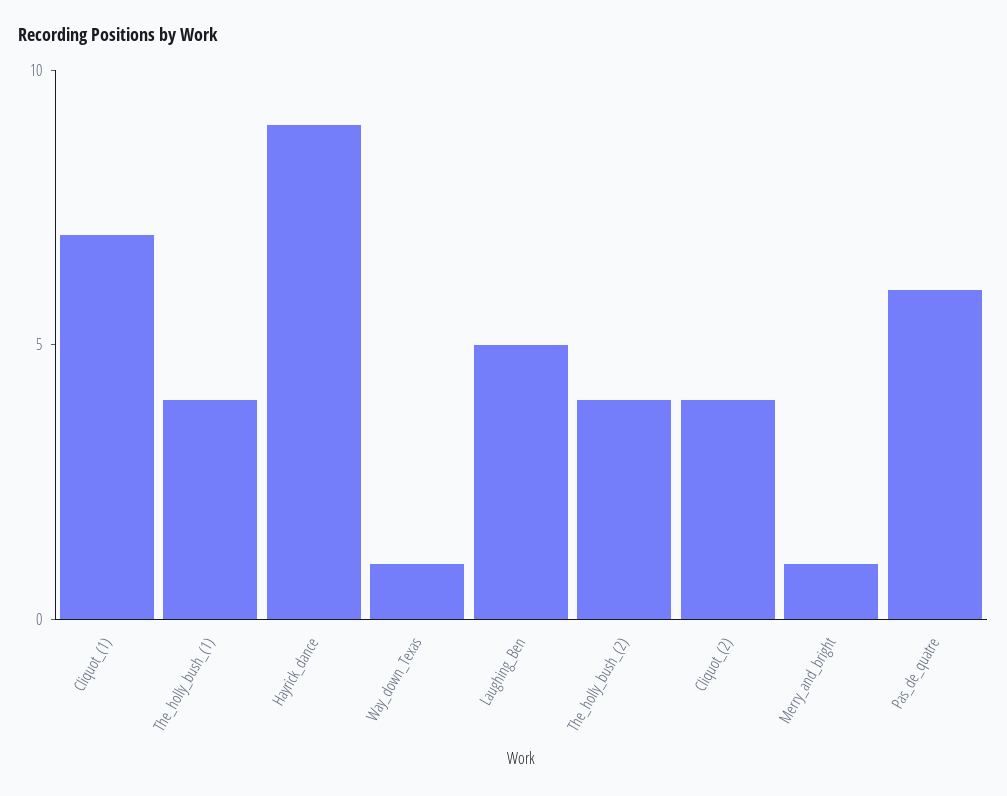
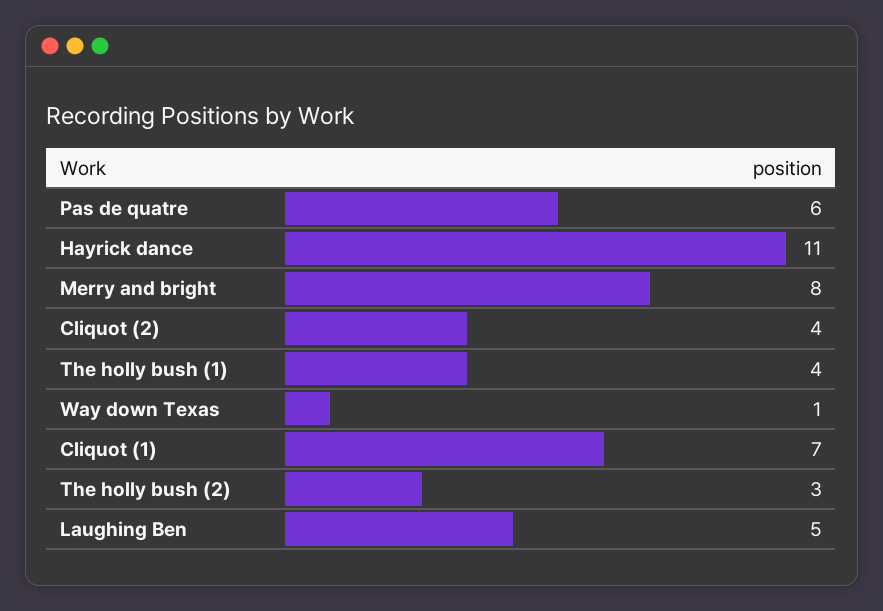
Hayrick_dance: 9 -> 11
The_holly_bush_(2): 4 -> 3
Merry_and_bright: 1 -> 8

